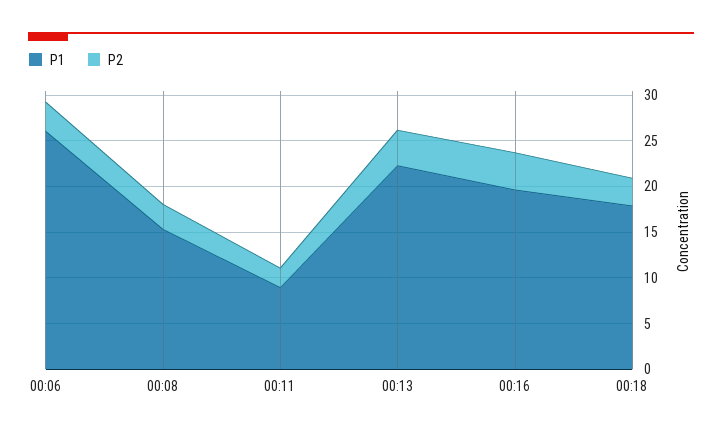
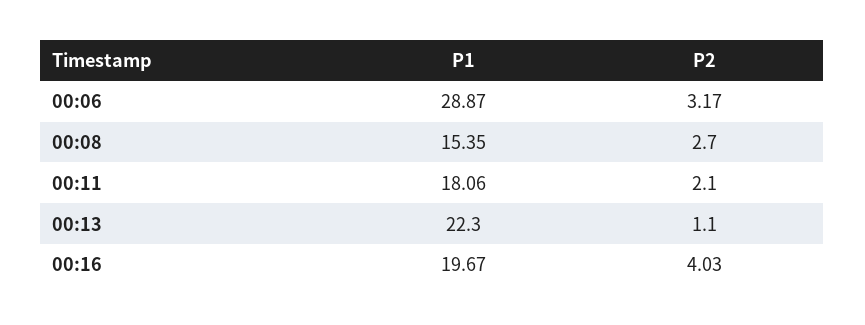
P1, 00:06: 26 -> 28.87
P1, 00:11: 9 -> 18.06
P2, 00:13: 4 -> 1.1
P1, 00:18: 18 -> none
P2, 00:18: 3 -> none

